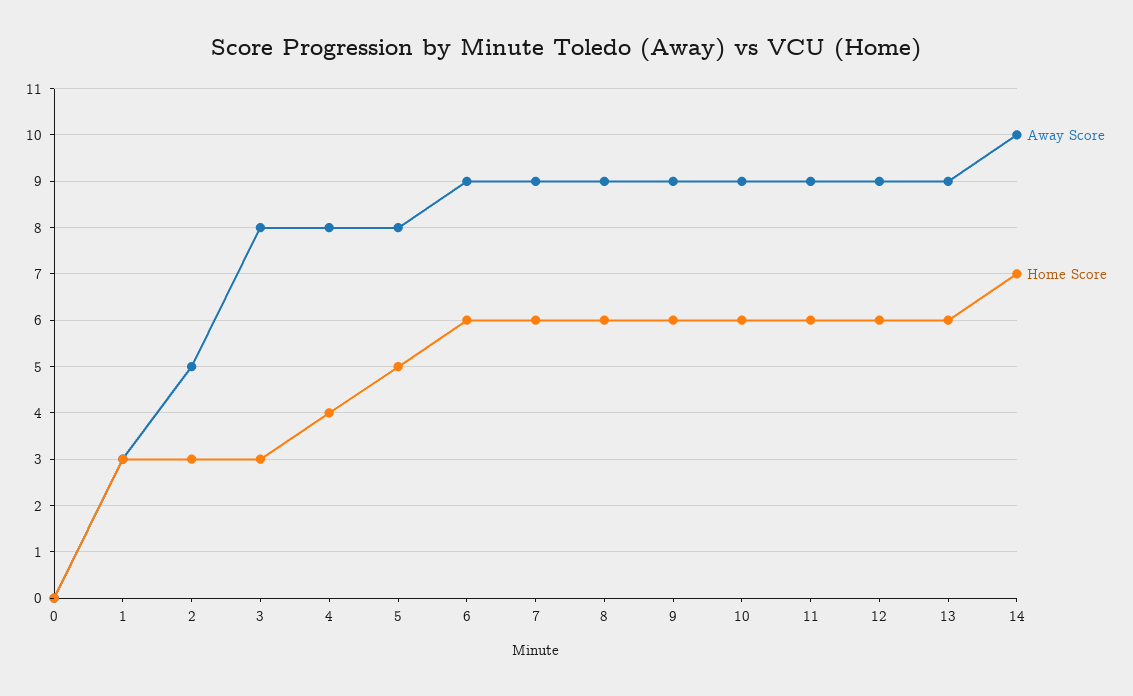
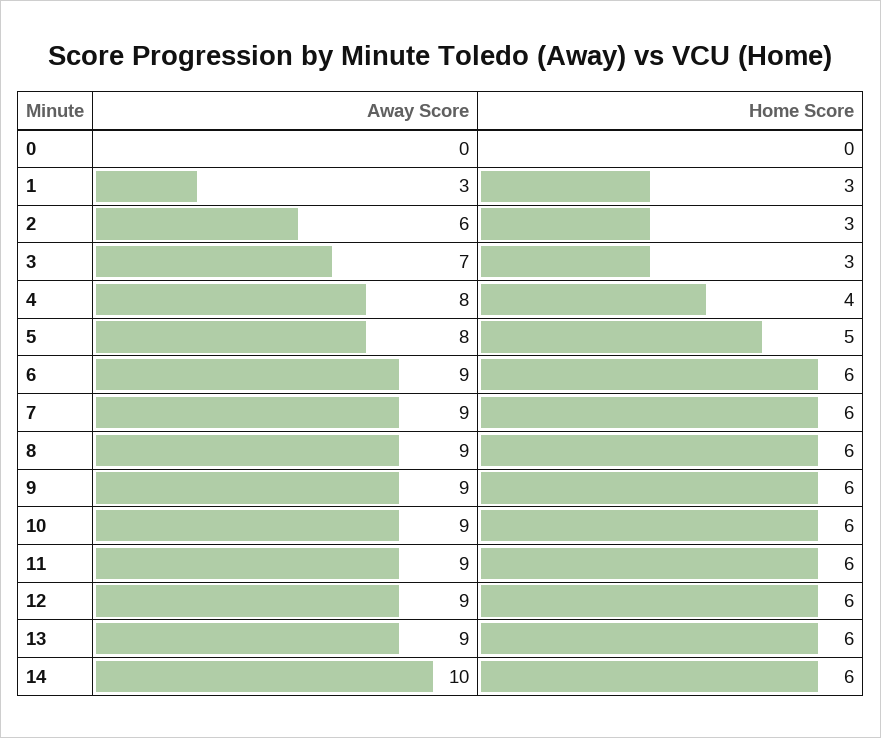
Away Score, 2: 5 -> 6
Away Score, 3: 8 -> 7
Home Score, 14: 7 -> 6

